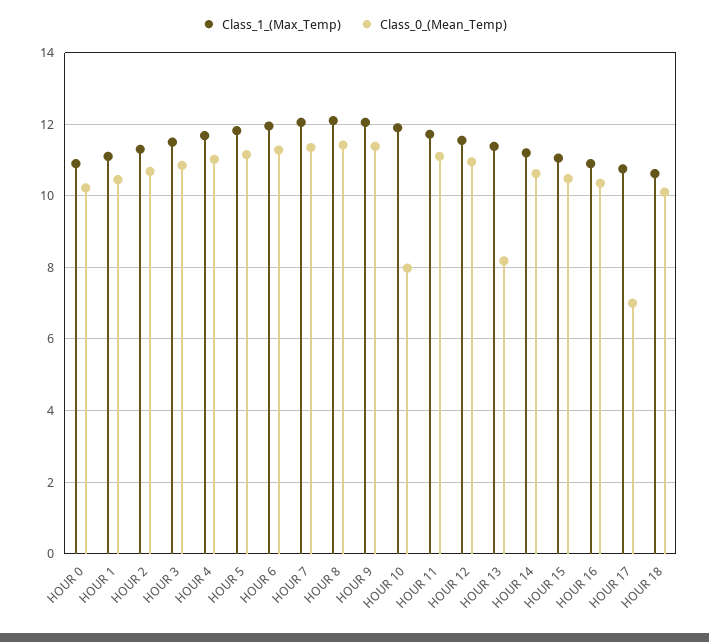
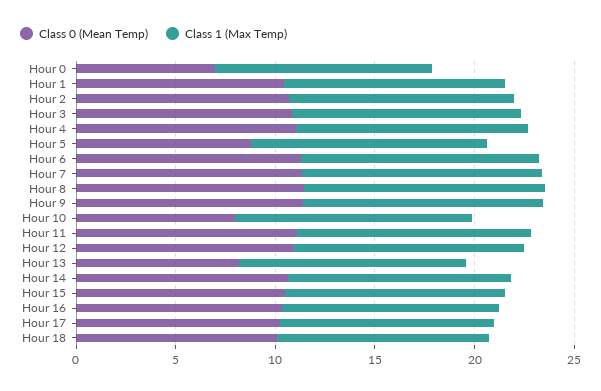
Class_0_(Mean_Temp), HOUR 0: 10.2 -> 7
Class_0_(Mean_Temp), HOUR 5: 11.2 -> 9
Class_0_(Mean_Temp), HOUR 17: 7 -> 10

